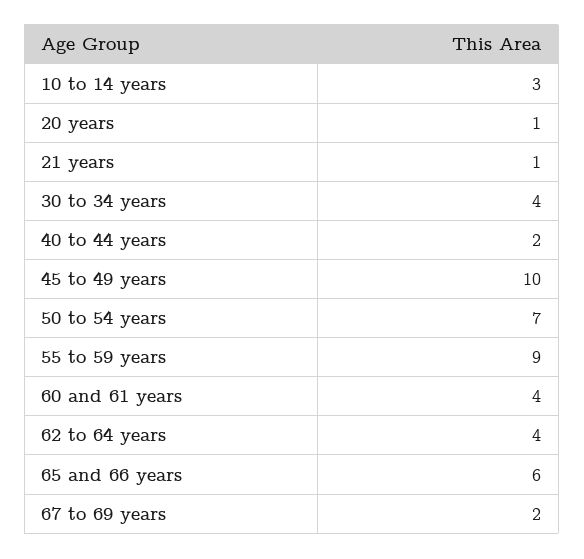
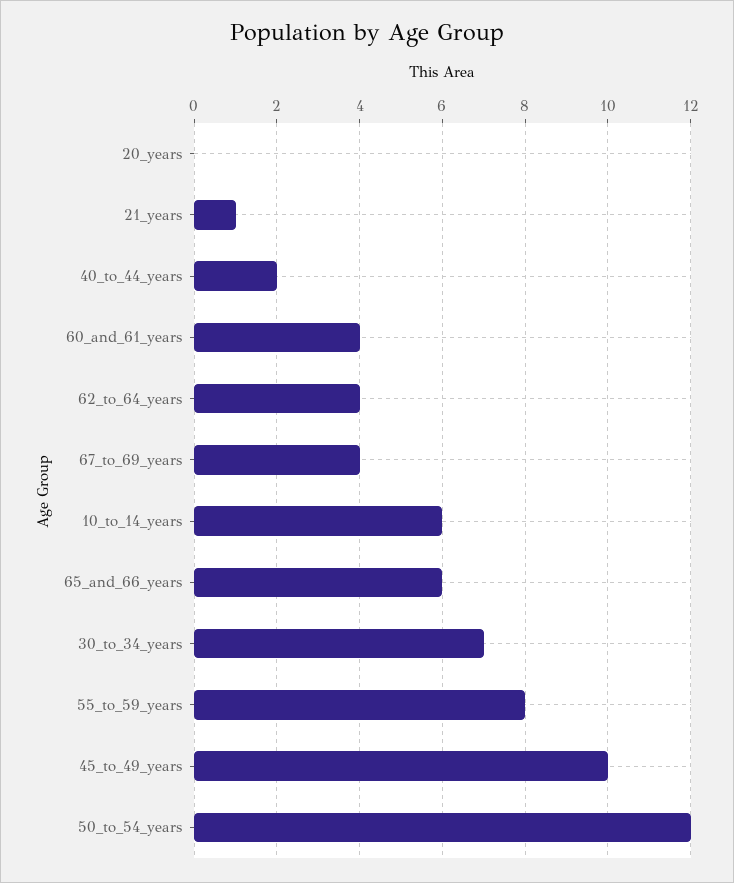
10 to 14 years: 3 -> 6
20 years: 1 -> 0
30 to 34 years: 4 -> 7
50 to 54 years: 7 -> 12
55 to 59 years: 9 -> 8
67 to 69 years: 2 -> 4

